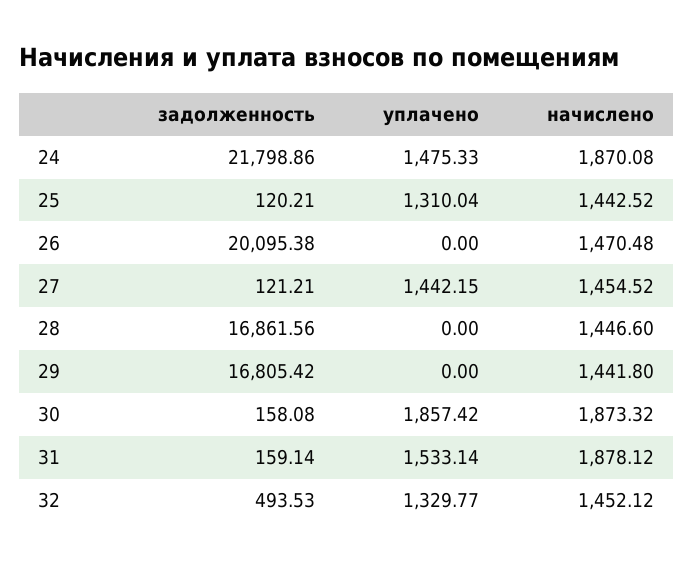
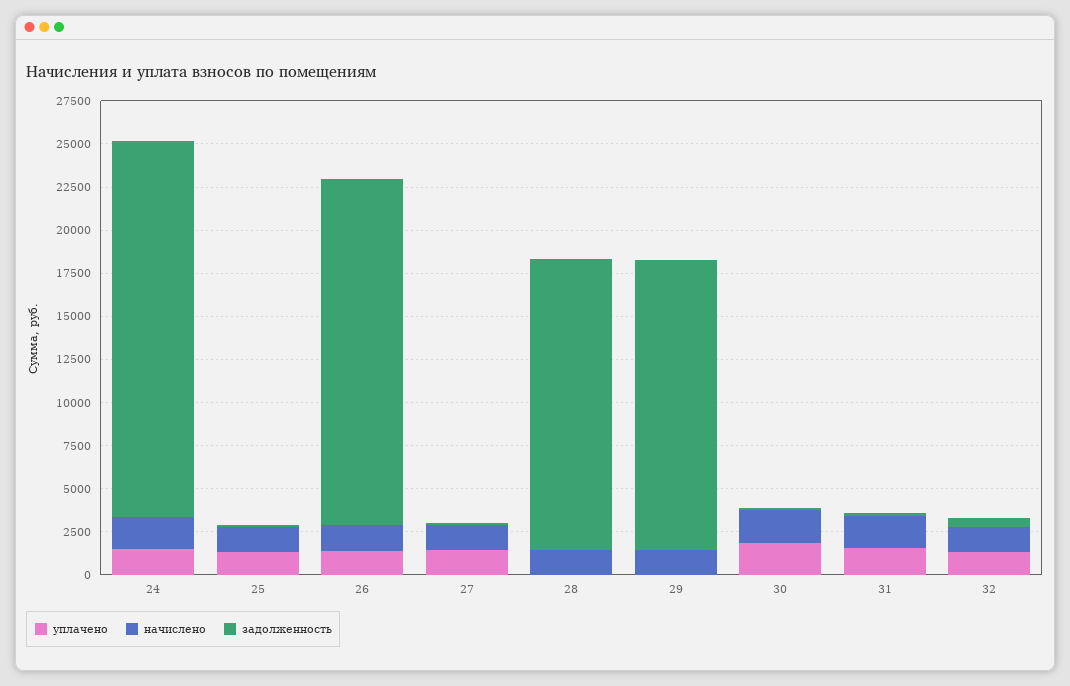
уплачено, 26: 0 -> 1500

